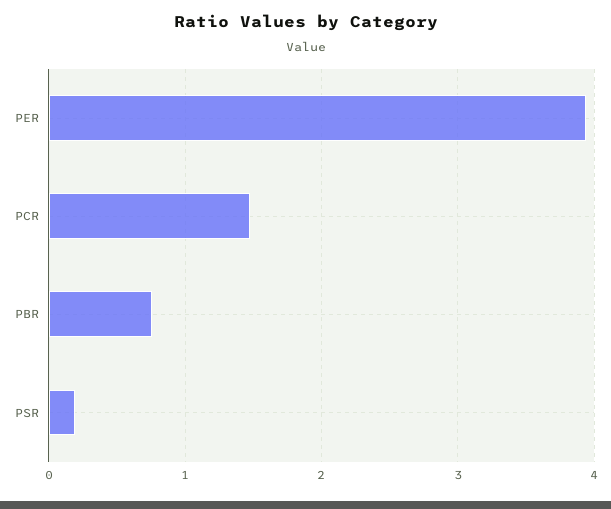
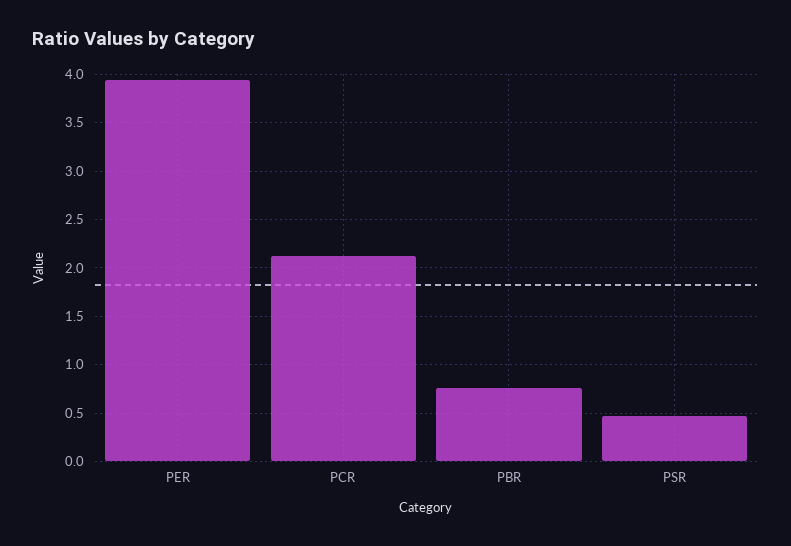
PCR: 1.5 -> 2.1
PSR: 0.2 -> 0.5

